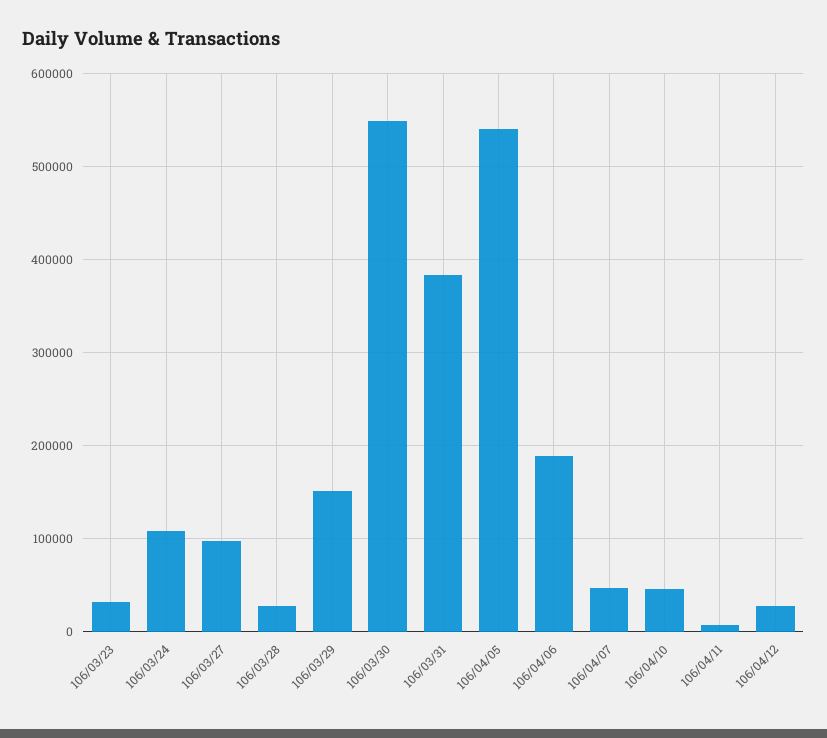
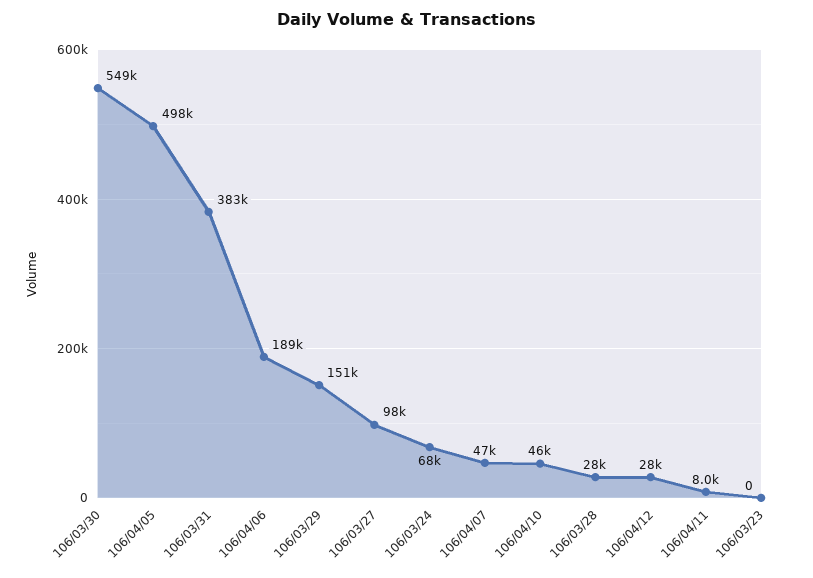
106/03/23: 30000 -> 0
106/03/24: 110000 -> 68000
106/04/05: 540000 -> 498000

